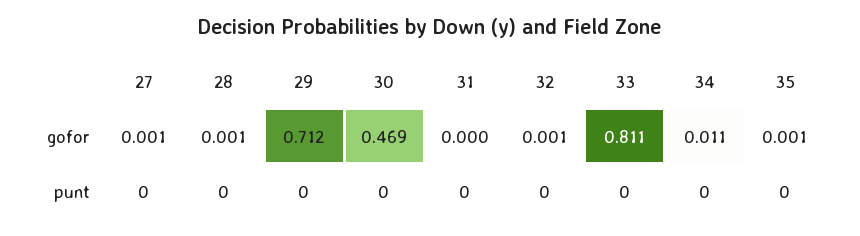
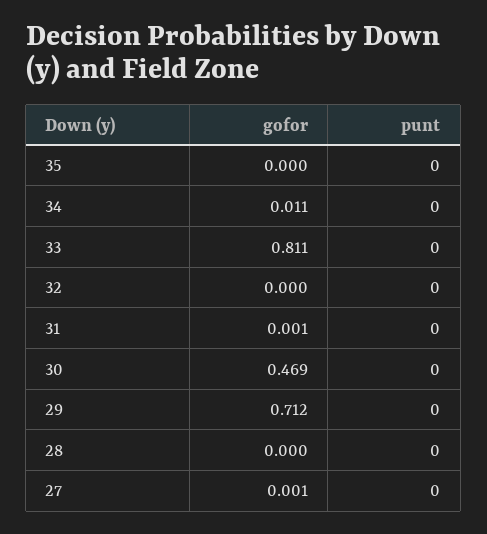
28, gofor: 0.001 -> 0
31, gofor: 0 -> 0.001
32, gofor: 0.001 -> 0
35, gofor: 0.001 -> 0

